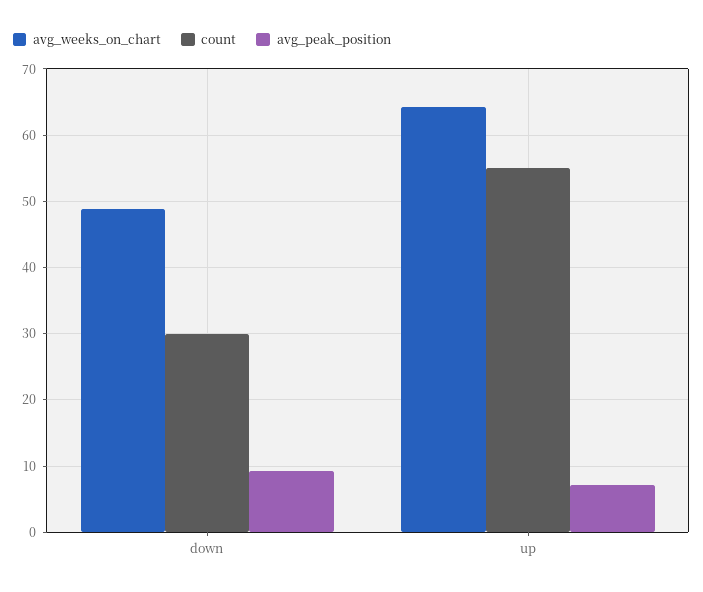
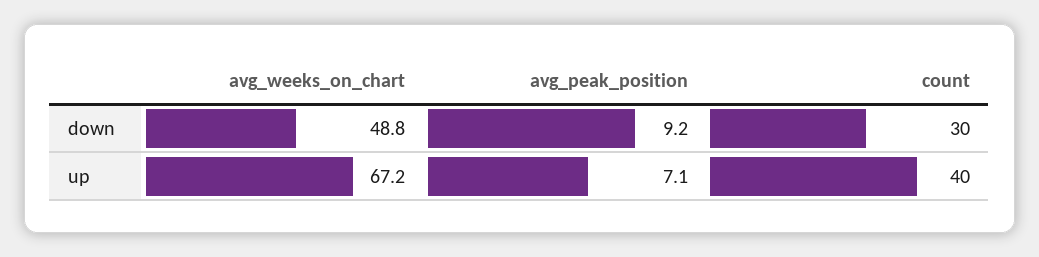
avg_weeks_on_chart, up: 64 -> 67.2
count, up: 55 -> 40

